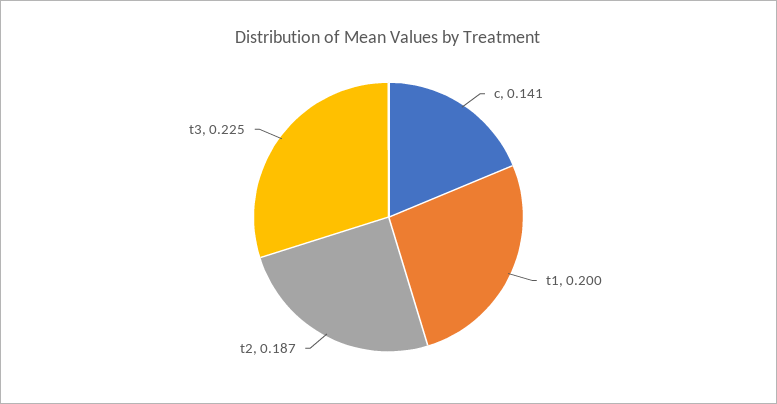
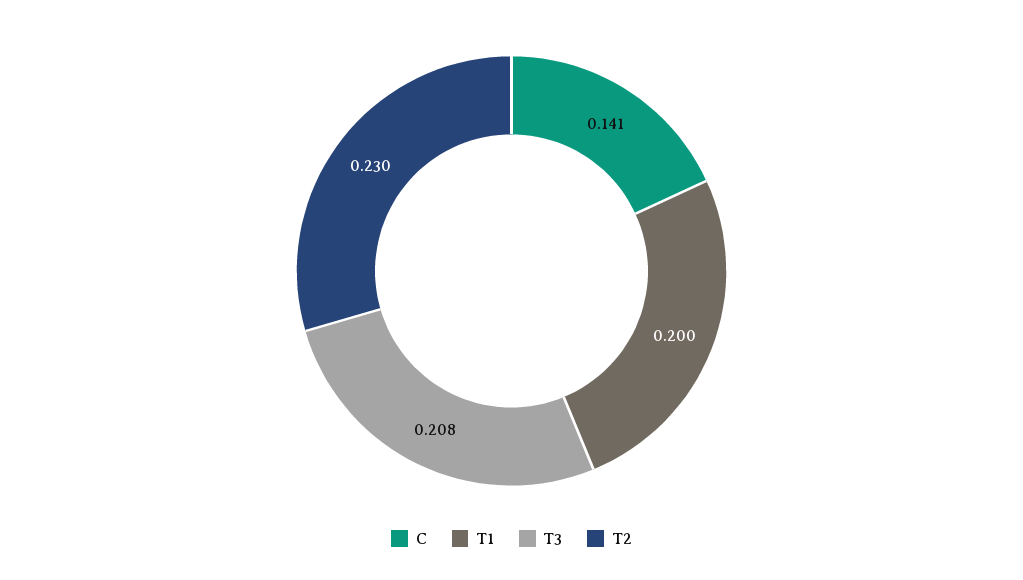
t2: 0.187 -> 0.23
t3: 0.225 -> 0.208

